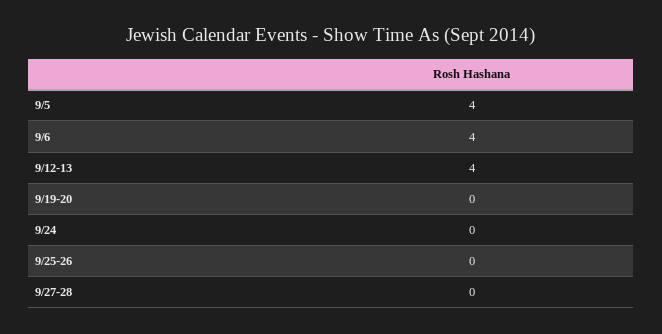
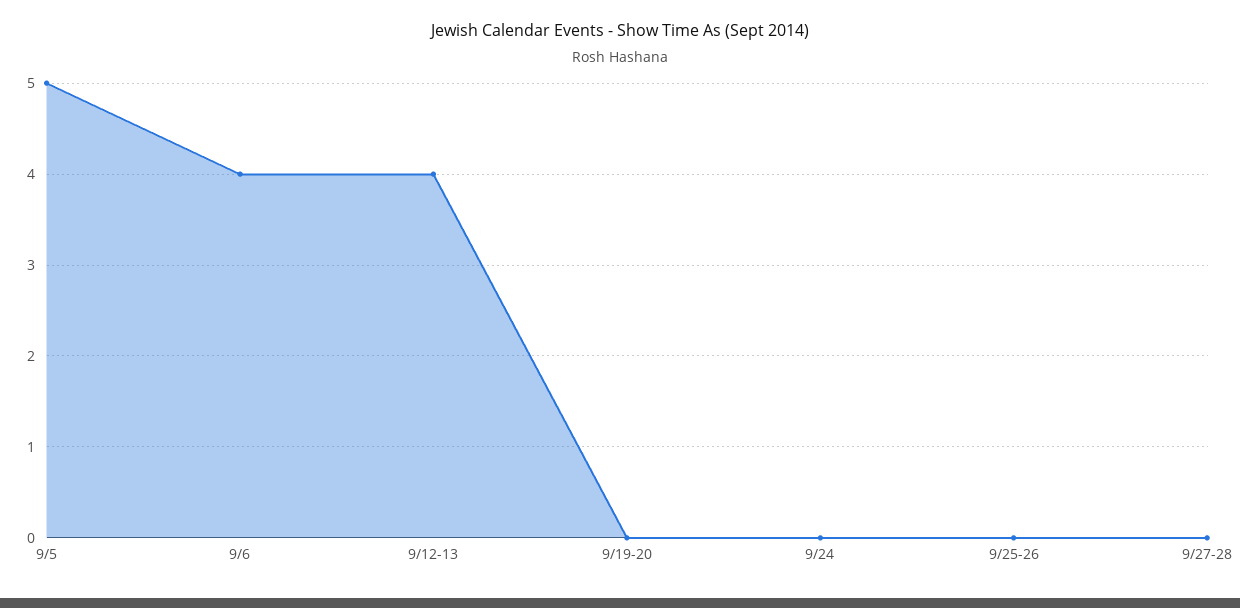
9/5: 4 -> 5

